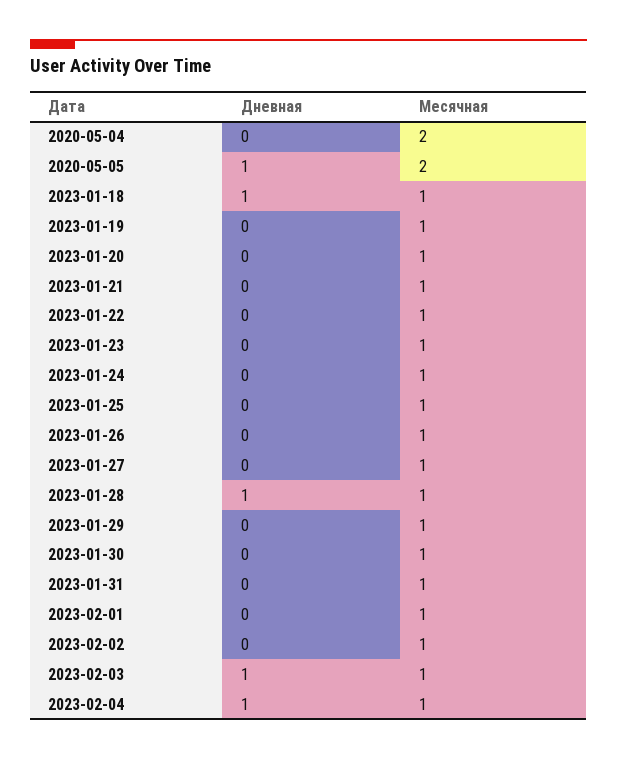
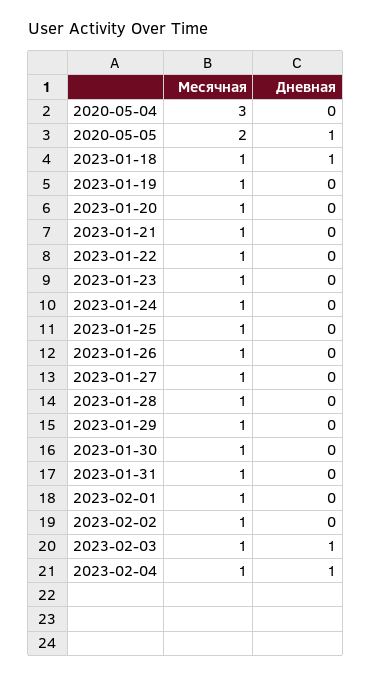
Месячная, 2020-05-04: 2 -> 3
Дневная, 2023-01-28: 1 -> 0

